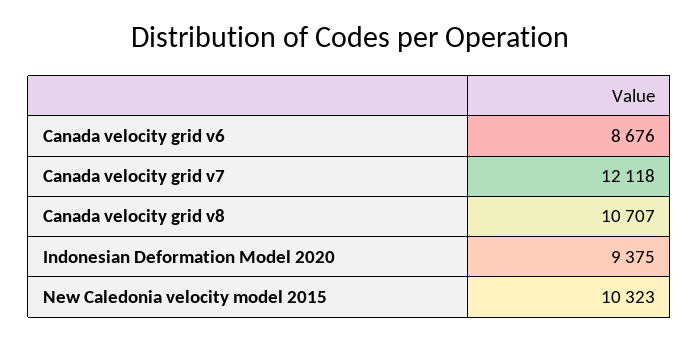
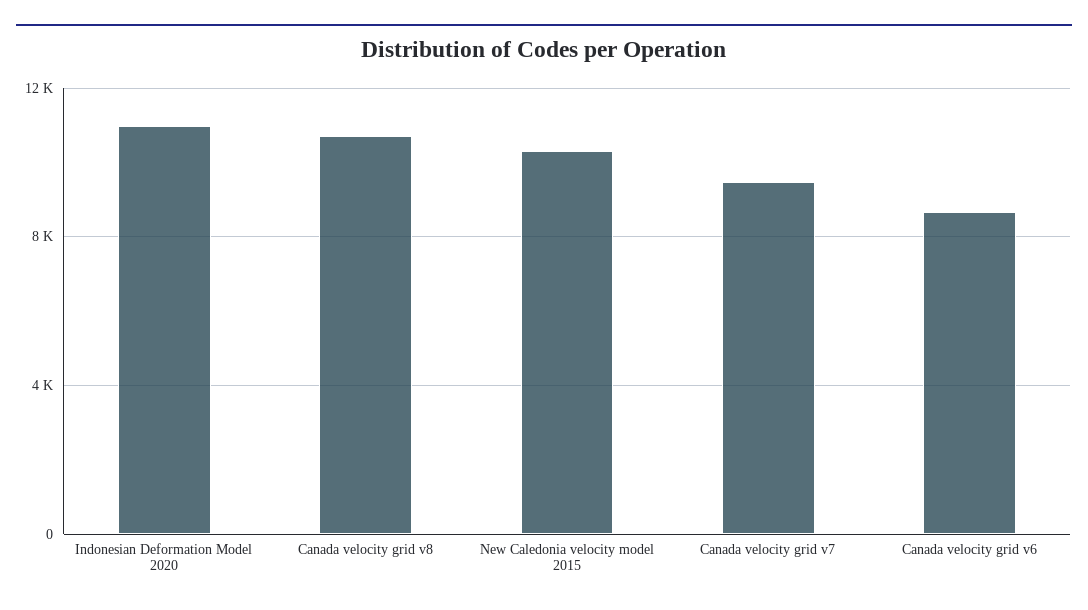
Canada velocity grid v7: 12118 -> 9500
Indonesian Deformation Model 2020: 9375 -> 11000

